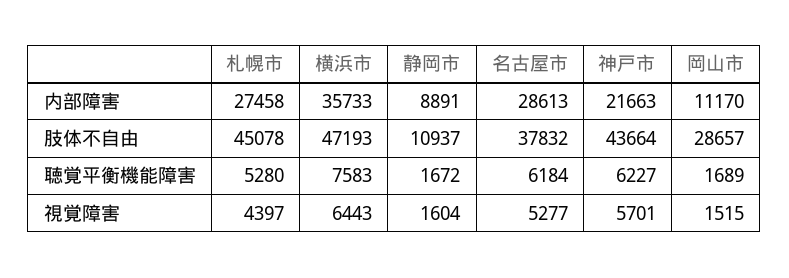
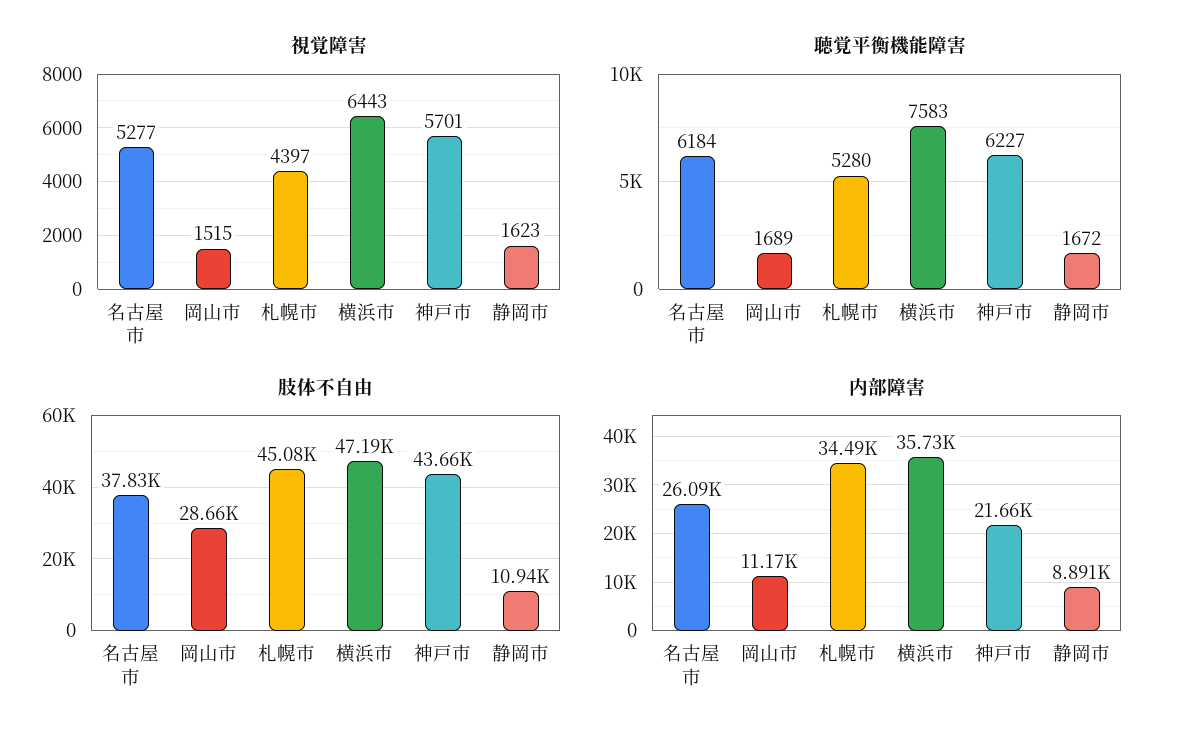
内部障害, 札幌市: 27458 -> 34490
内部障害, 名古屋市: 28613 -> 26090
視覚障害, 静岡市: 1604 -> 1623

